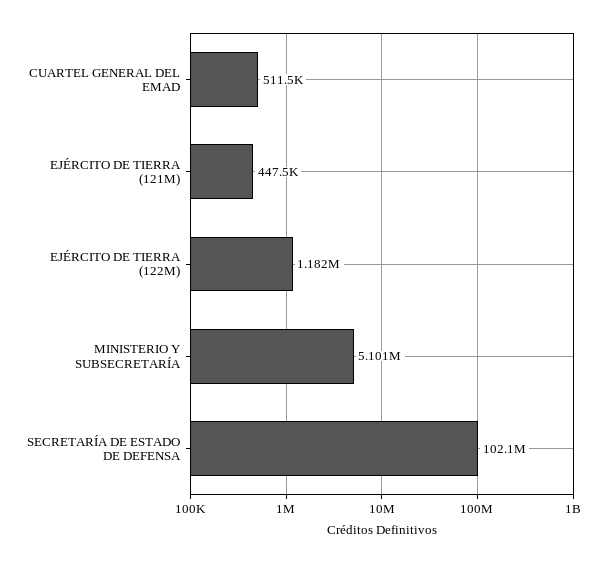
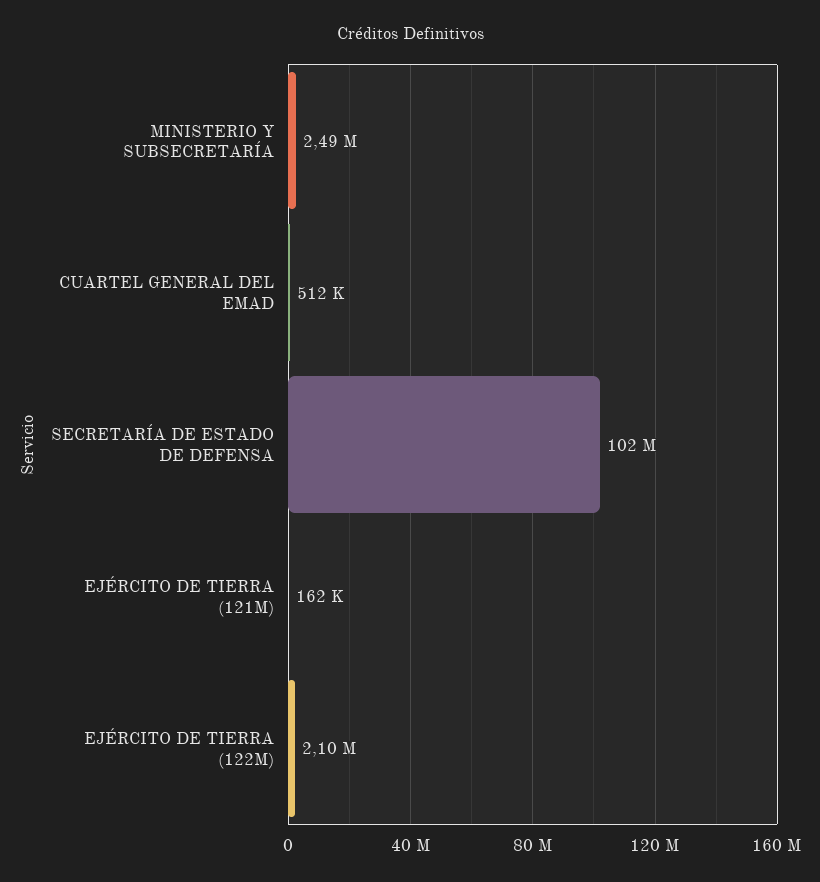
EJÉRCITO DE TIERRA (121M): 447500 -> 162000
EJÉRCITO DE TIERRA (122M): 1182000 -> 2100000
MINISTERIO Y SUBSECRETARÍA: 5101000 -> 2490000

